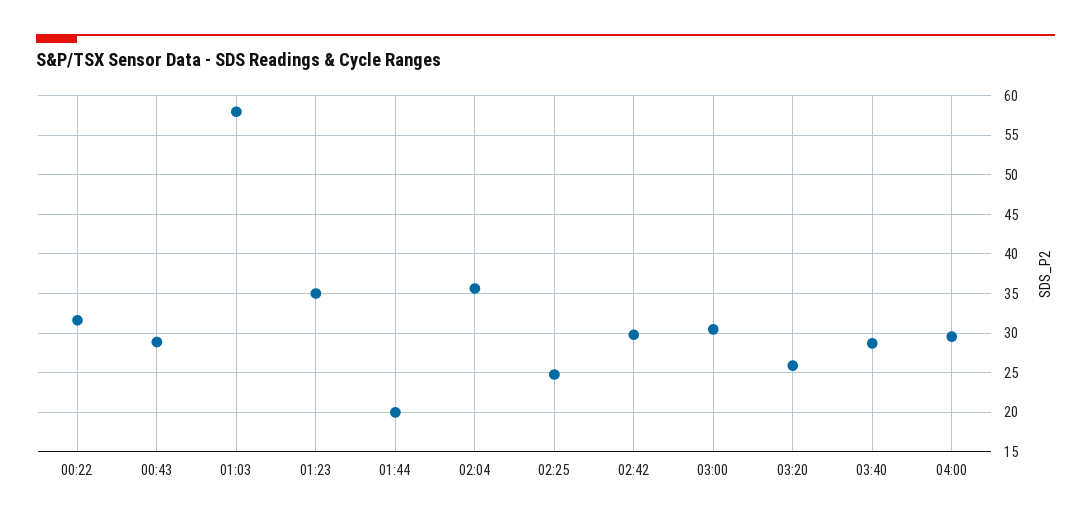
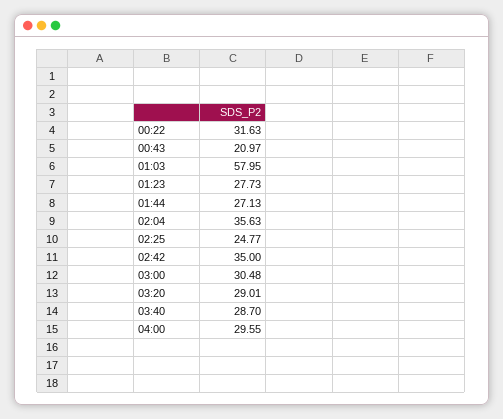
00:43: 29 -> 20.97
01:23: 35 -> 27.73
01:44: 20 -> 27.13
02:42: 30 -> 35
03:20: 26 -> 29.01

